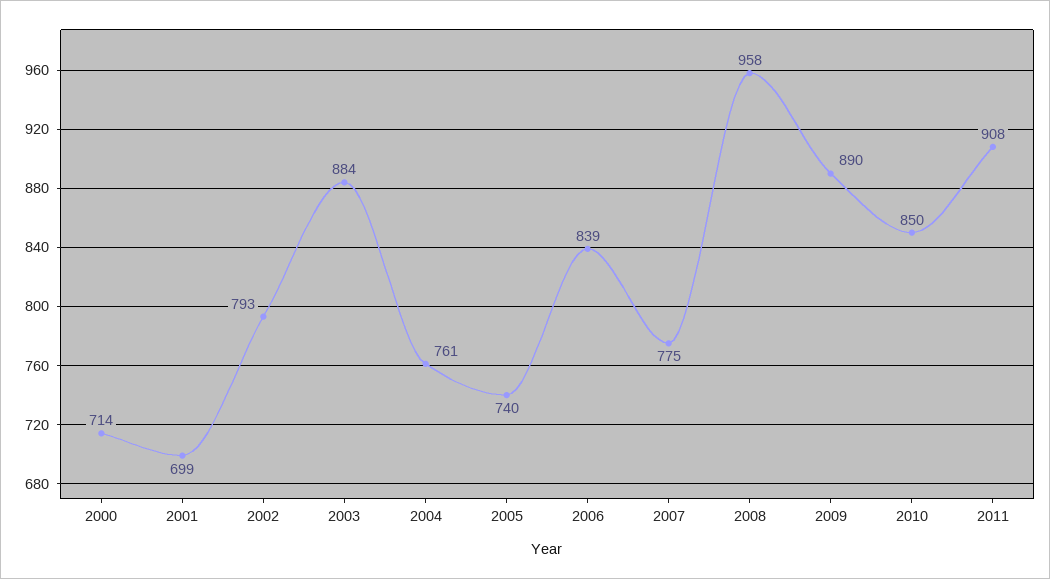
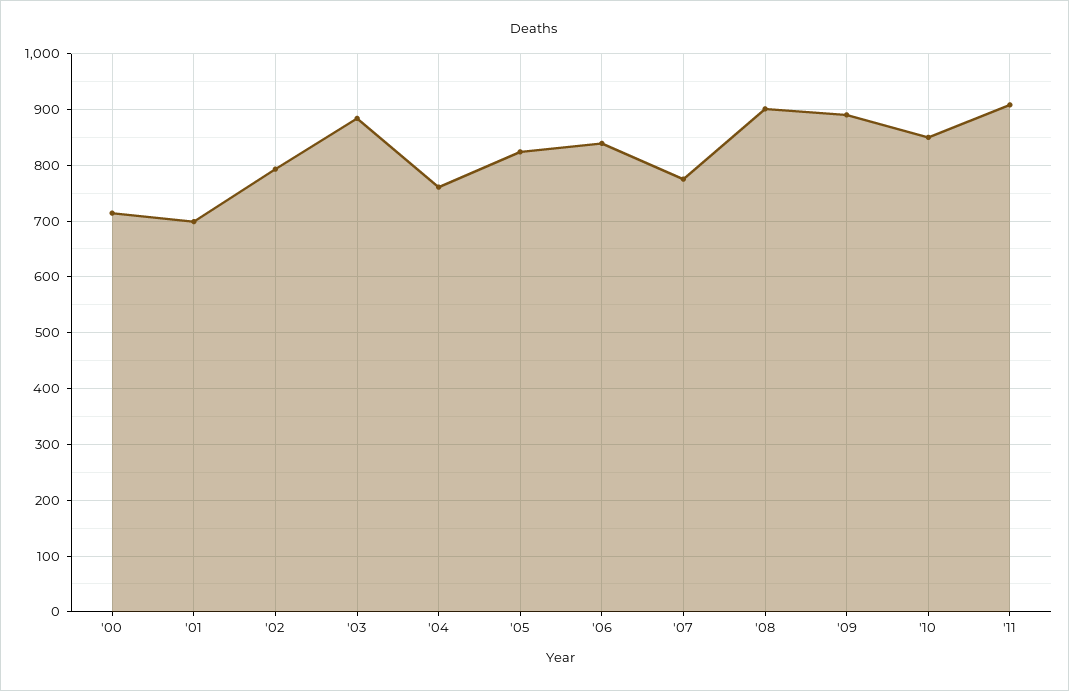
2005: 740 -> 820
2008: 958 -> 900

